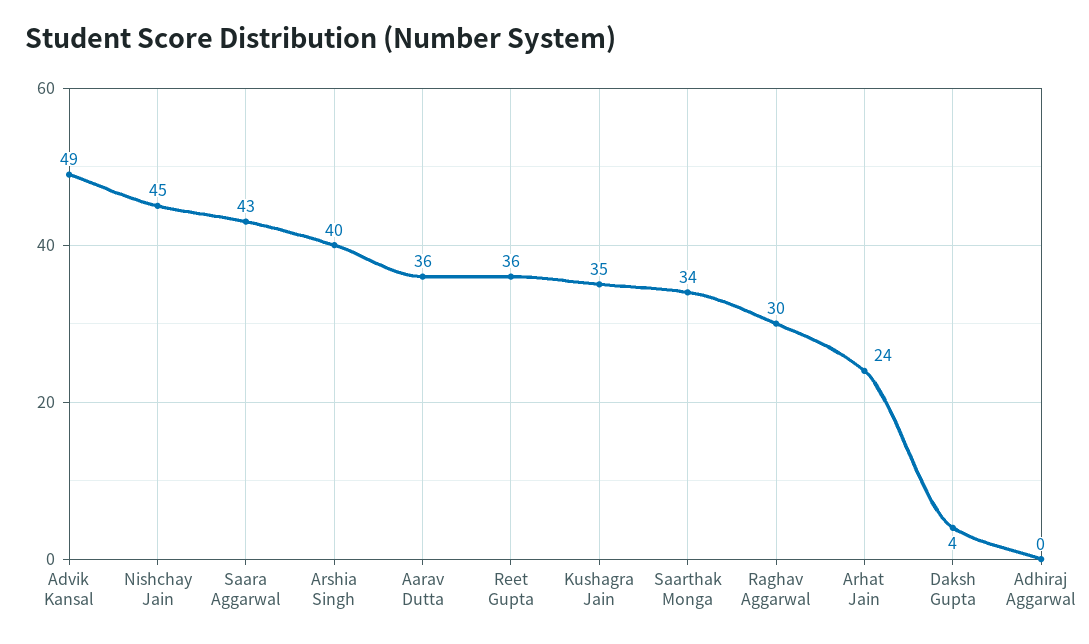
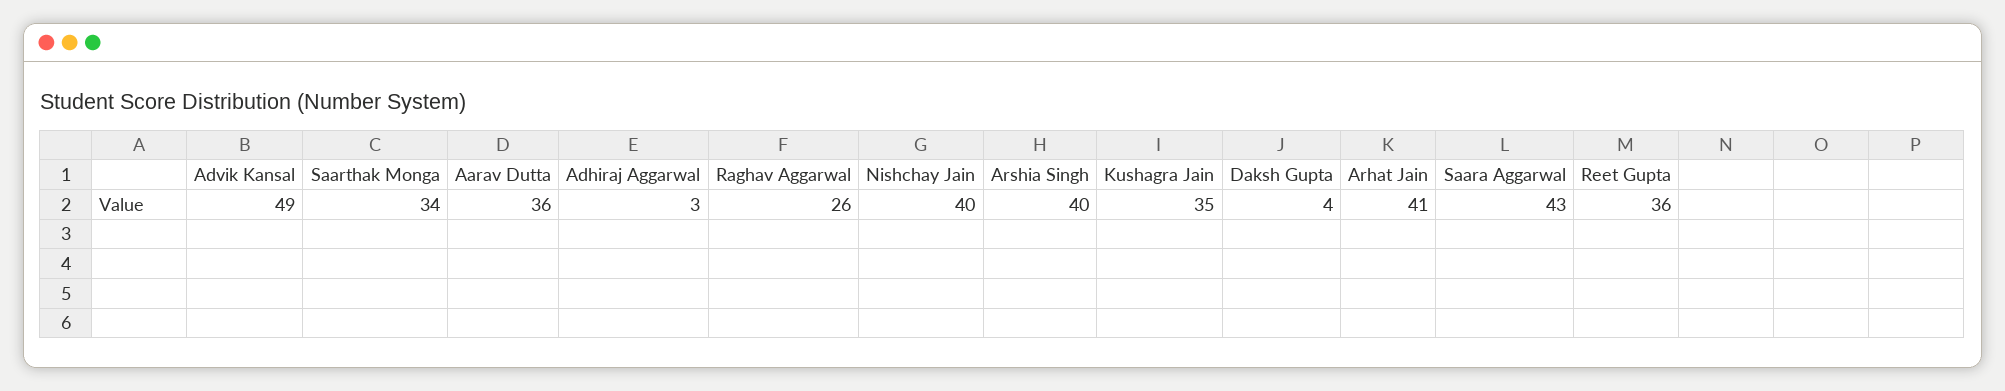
Nishchay Jain: 45 -> 40
Raghav Aggarwal: 30 -> 26
Arhat Jain: 24 -> 41
Adhiraj Aggarwal: 0 -> 3

